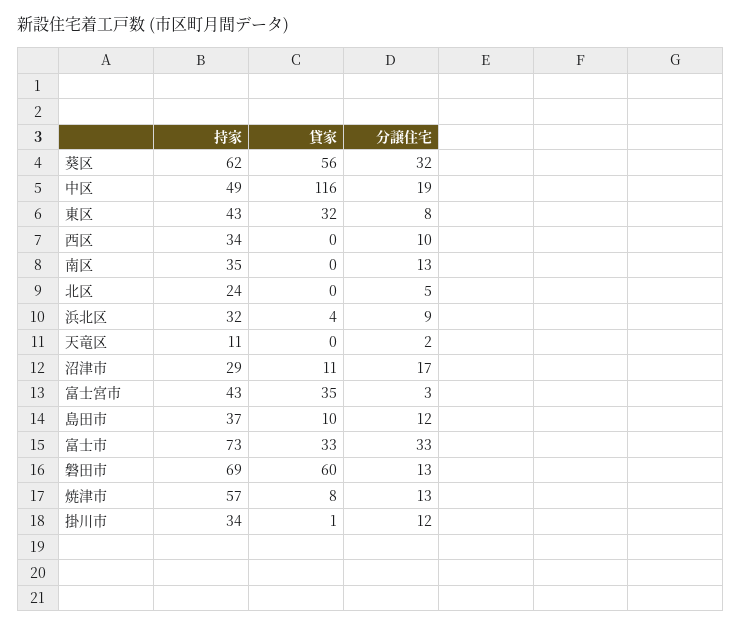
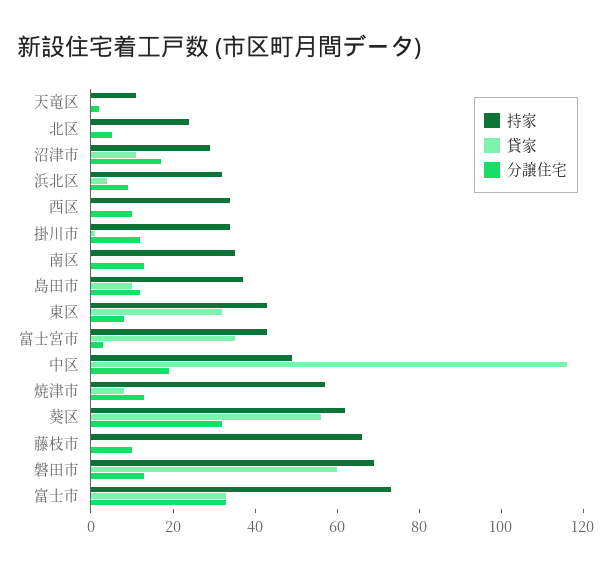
持家, 藤枝市: none -> 65
貸家, 藤枝市: none -> 0
分譲住宅, 藤枝市: none -> 10

